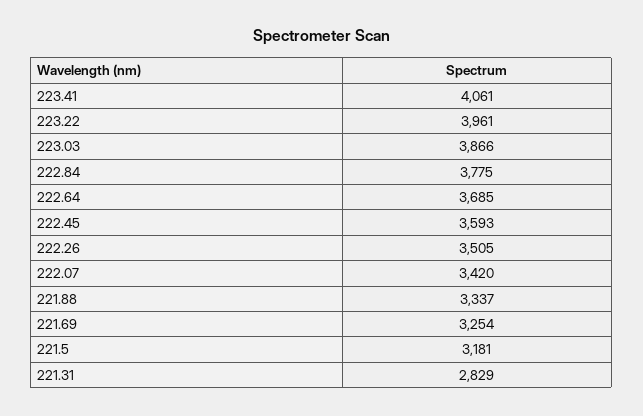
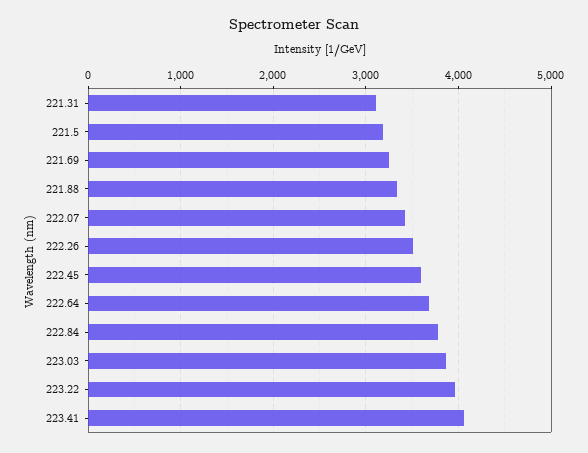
221.31: 2829 -> 3100

